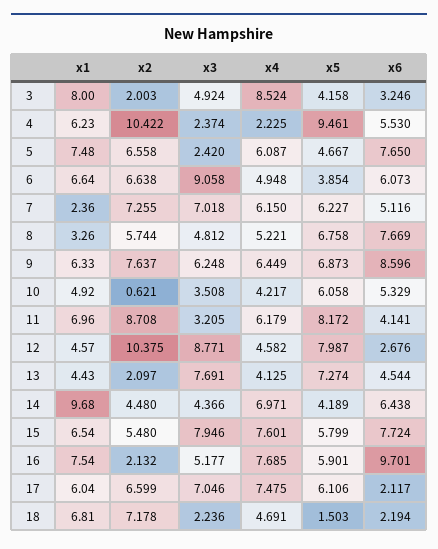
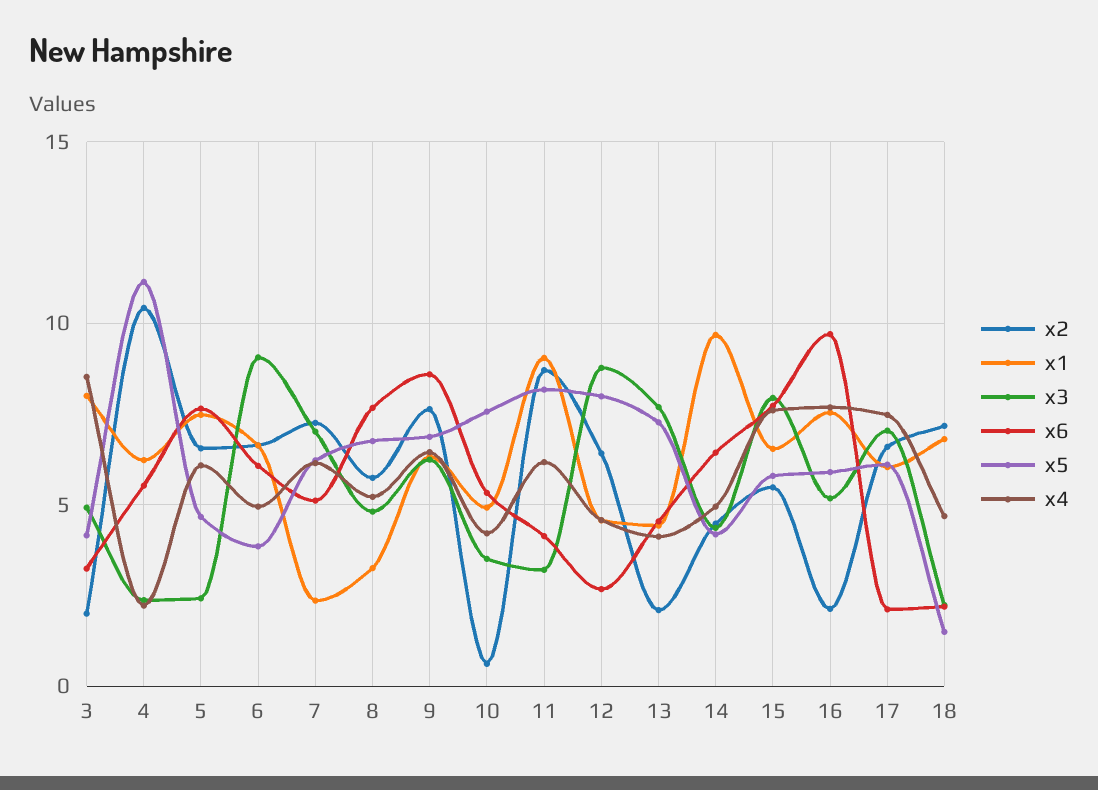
x5, 4: 9.461 -> 11
x5, 10: 6.058 -> 7.5
x1, 11: 6.96 -> 9
x2, 12: 10.375 -> 6.5
x4, 14: 6.971 -> 5

